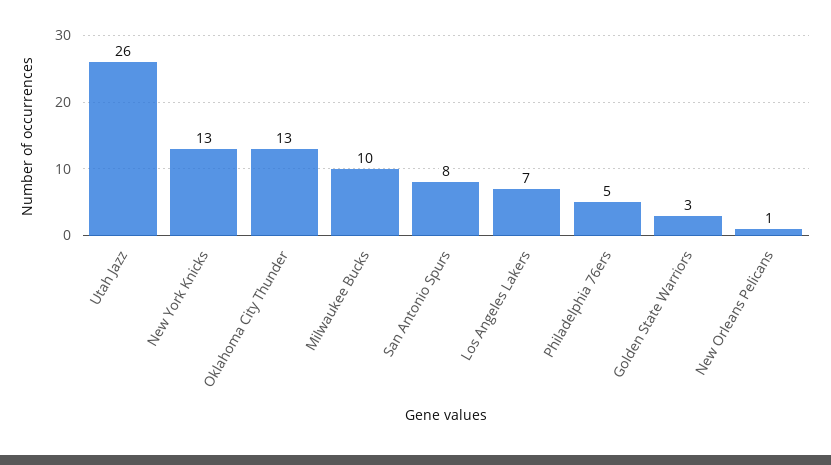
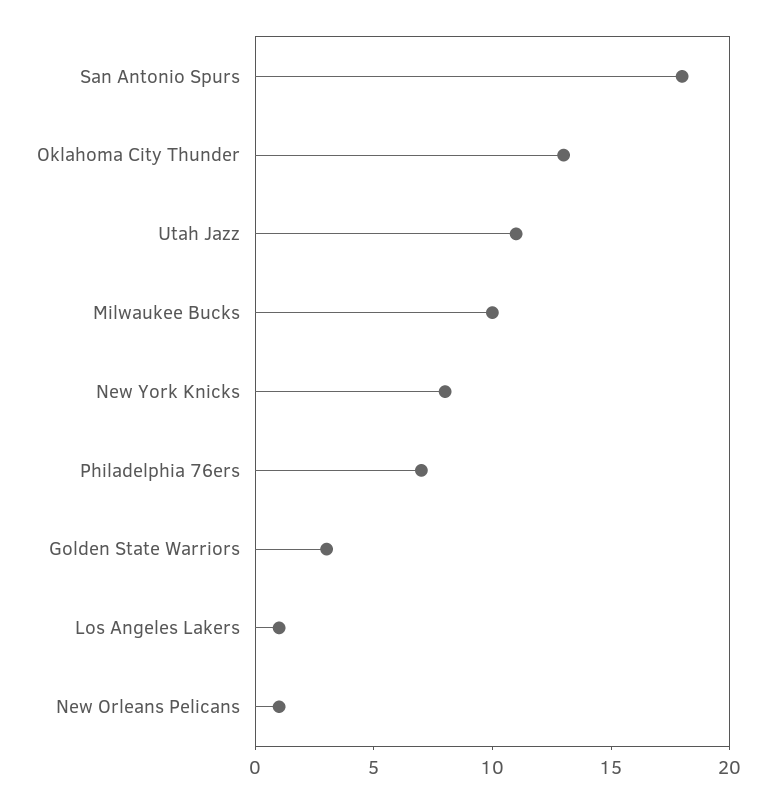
Utah Jazz: 26 -> 11
New York Knicks: 13 -> 8
San Antonio Spurs: 8 -> 18
Los Angeles Lakers: 7 -> 1
Philadelphia 76ers: 5 -> 7

